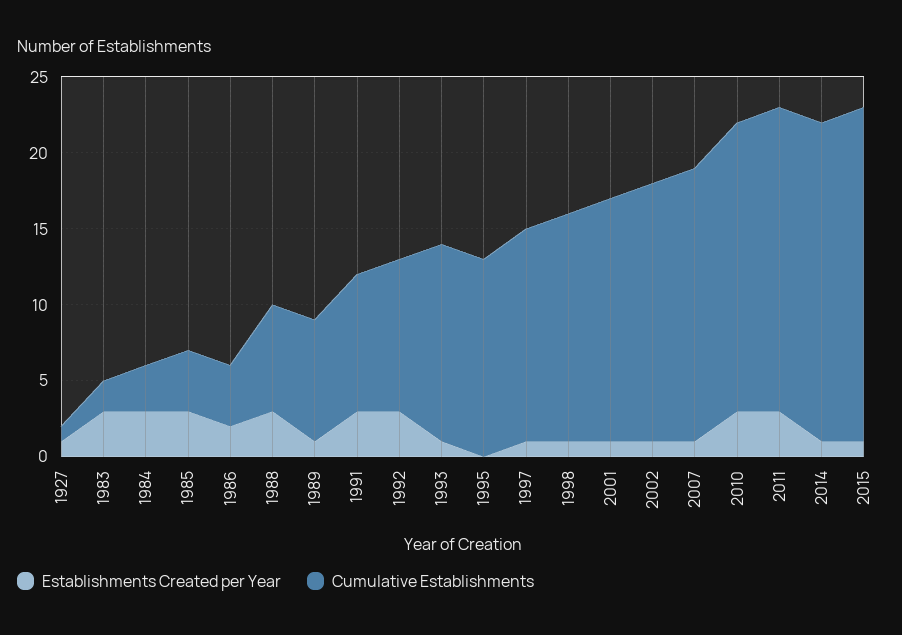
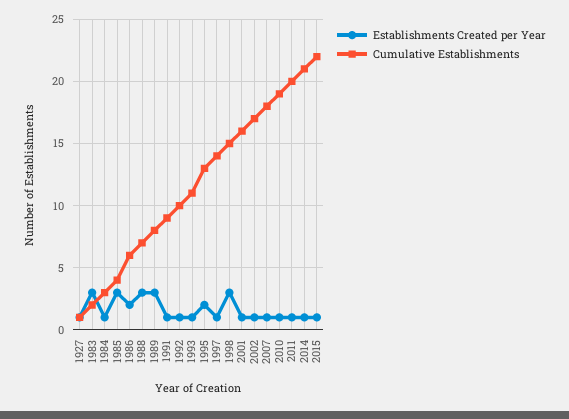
Establishments Created per Year, 1984: 3 -> 1
Cumulative Establishments, 1986: 4 -> 6
Establishments Created per Year, 1989: 1 -> 3
Establishments Created per Year, 1991: 3 -> 1
Establishments Created per Year, 1992: 3 -> 1
Cumulative Establishments, 1993: 13 -> 11
Establishments Created per Year, 1995: 0 -> 2
Establishments Created per Year, 1998: 1 -> 3
Establishments Created per Year, 2010: 3 -> 1
Establishments Created per Year, 2011: 3 -> 1

